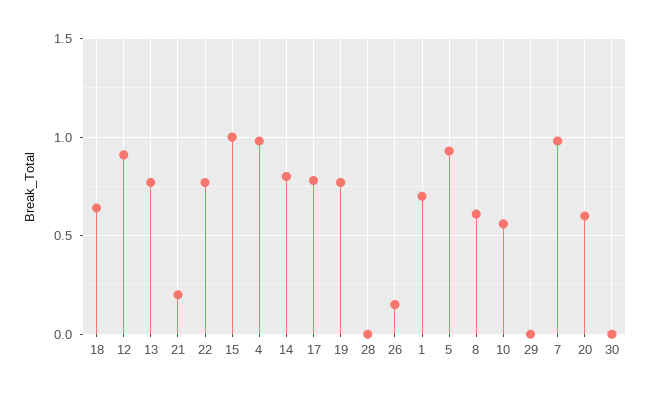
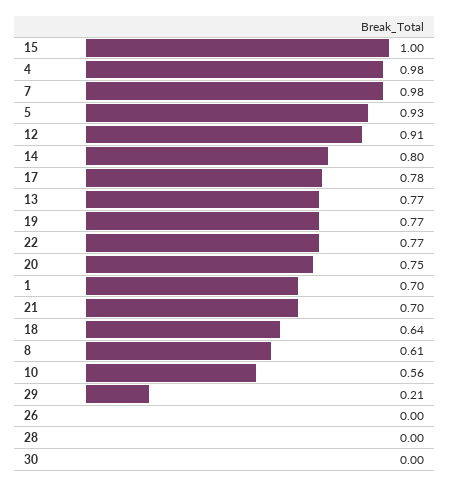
21: 0.2 -> 0.7
26: 0.15 -> 0
29: 0 -> 0.21
20: 0.6 -> 0.75

